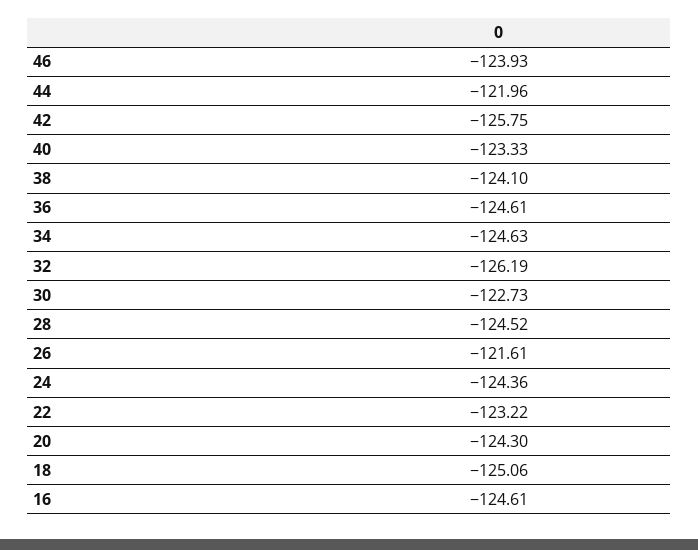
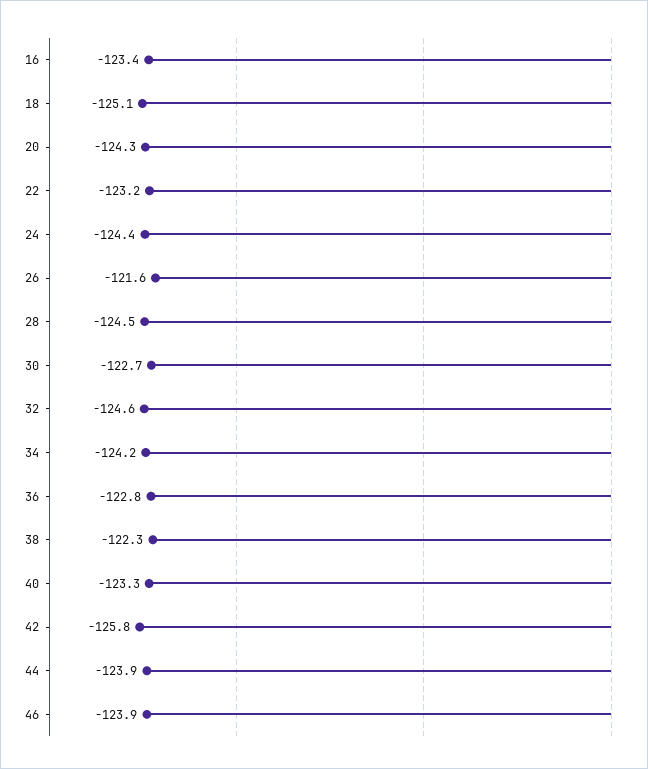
44: -121.96 -> -123.9
38: -124.1 -> -122.3
36: -124.61 -> -122.8
34: -124.63 -> -124.2
32: -126.19 -> -124.6
16: -124.61 -> -123.4

